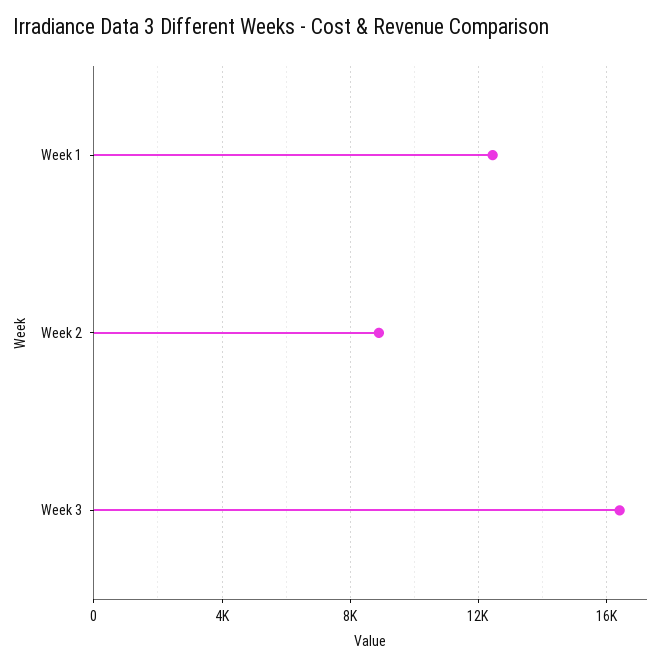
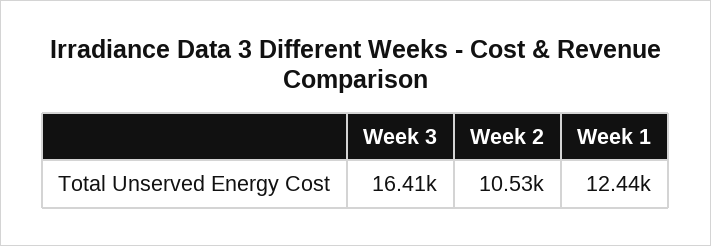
Week 2: 9000 -> 10530

